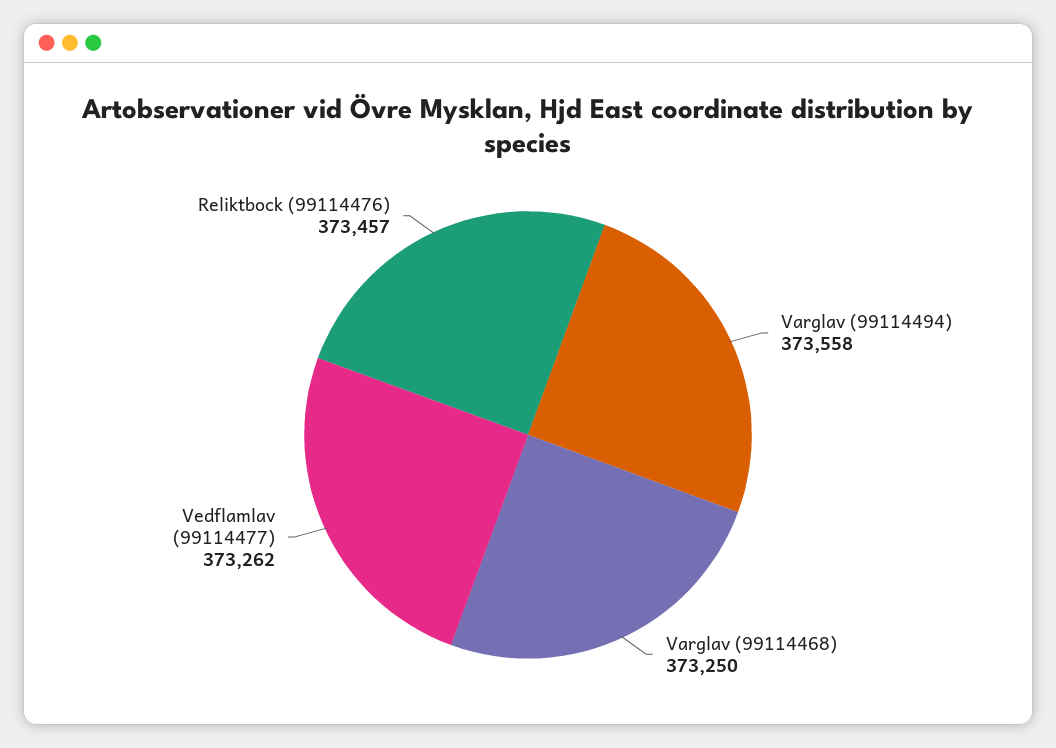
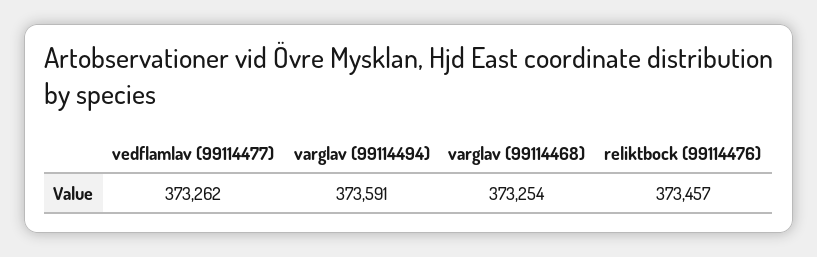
Varglav (99114494): 373558 -> 373591
Varglav (99114468): 373250 -> 373254

